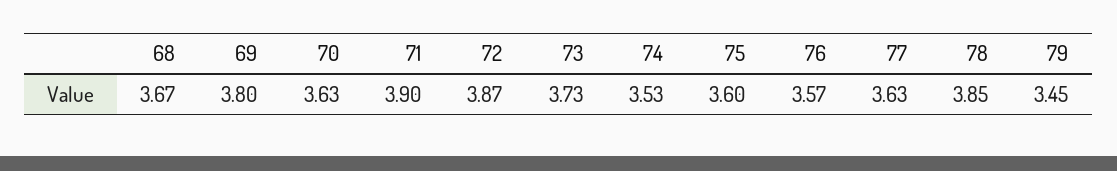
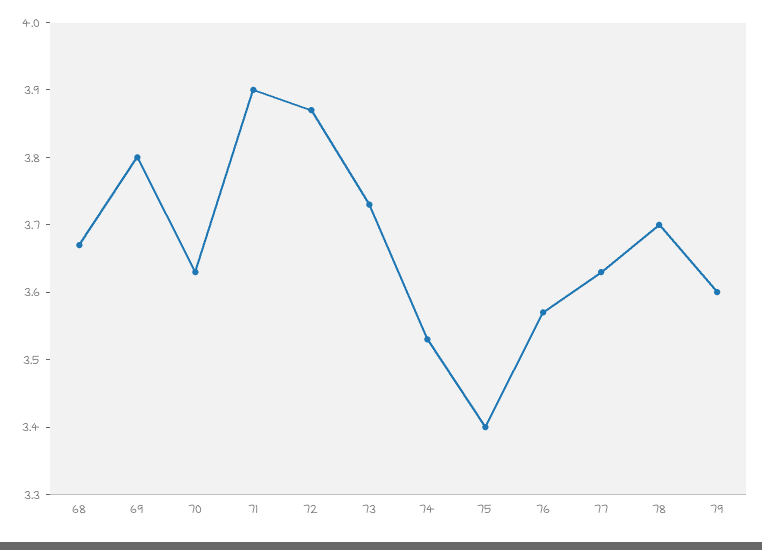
75: 3.6 -> 3.4
78: 3.85 -> 3.7
79: 3.45 -> 3.6

